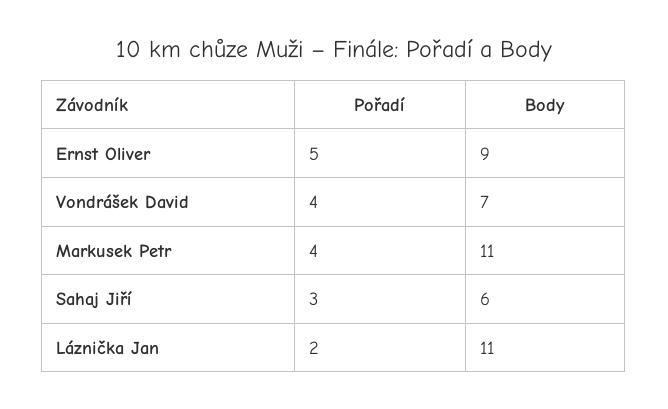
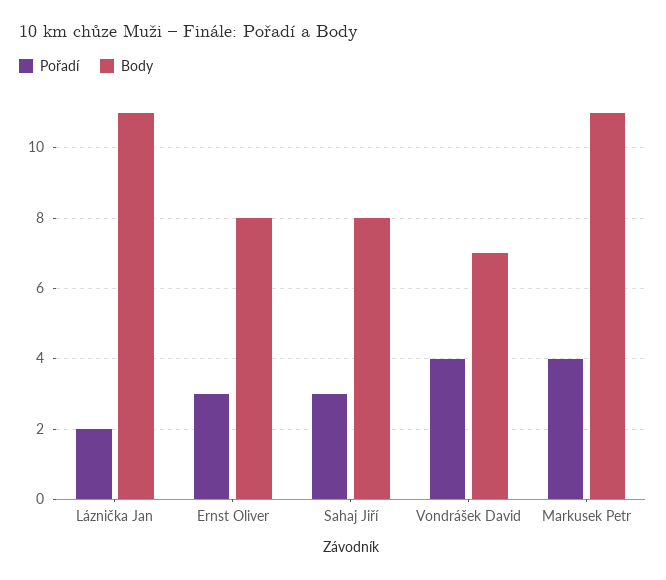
Pořadí, Ernst Oliver: 5 -> 3
Body, Ernst Oliver: 9 -> 8
Body, Sahaj Jiří: 6 -> 8

